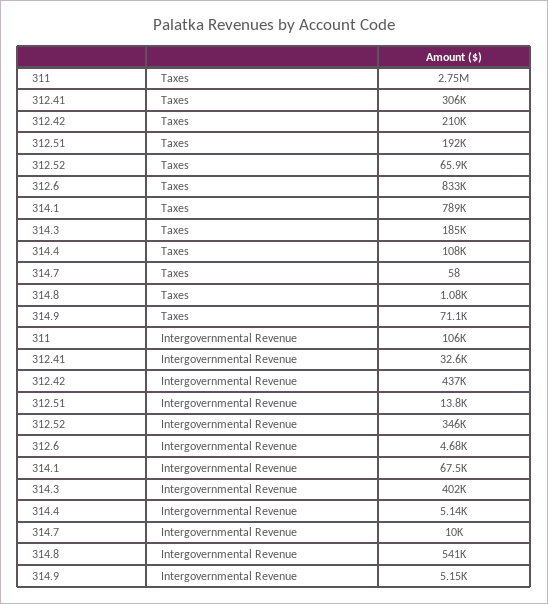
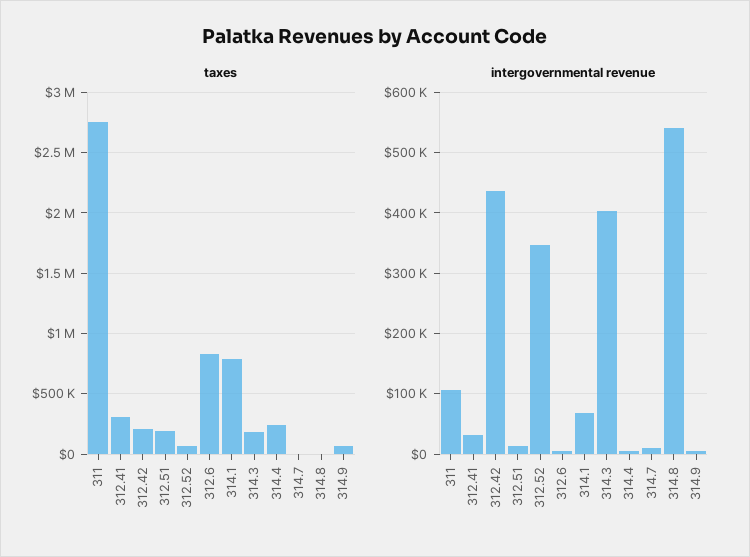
Taxes, 314.4: 108000 -> 250000

